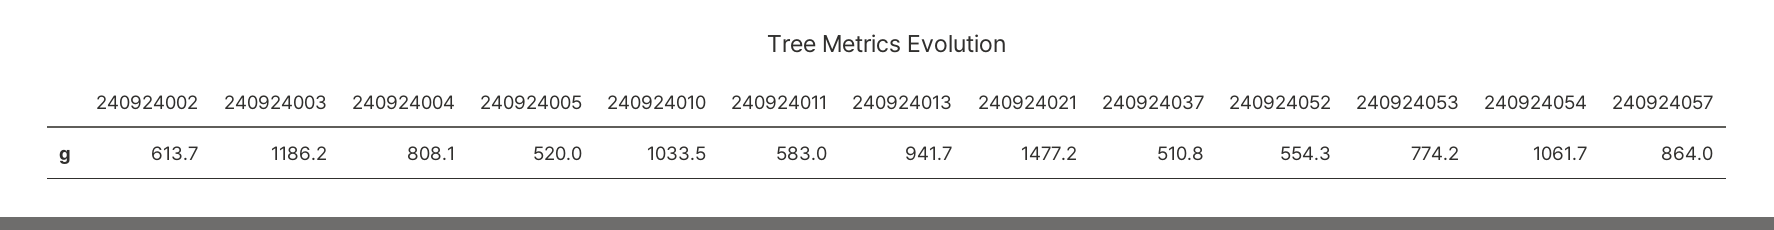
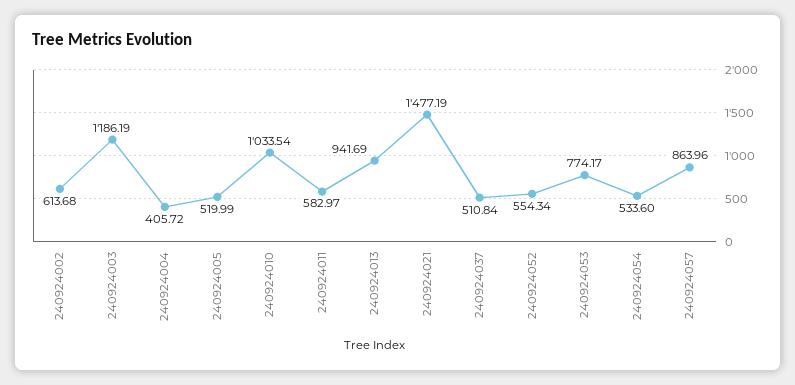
240924004: 808.1 -> 405.72
240924054: 1061.7 -> 533.6

